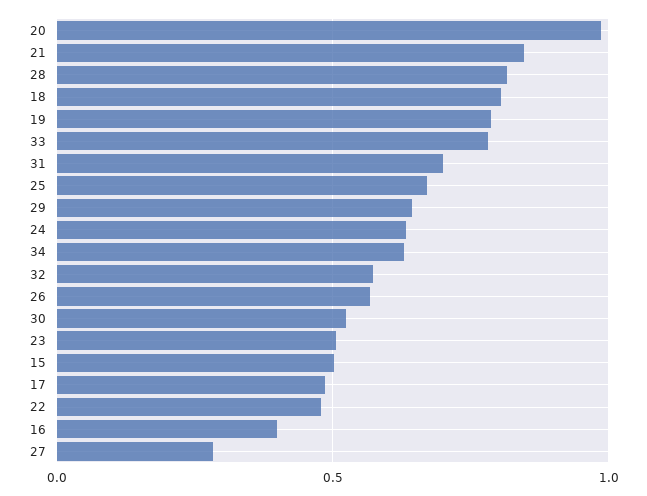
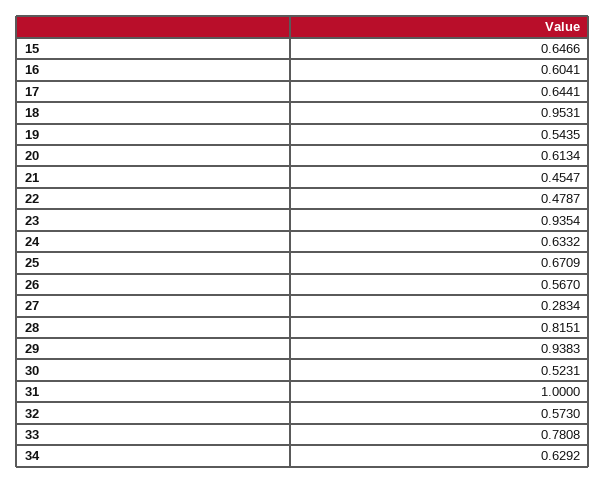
20: 1 -> 0.6134
21: 0.85 -> 0.4547
18: 0.8 -> 0.9531
19: 0.8 -> 0.5435
31: 0.7 -> 1
29: 0.65 -> 0.9383
23: 0.5 -> 0.9354
15: 0.5 -> 0.6466
17: 0.5 -> 0.6441
16: 0.4 -> 0.6041

